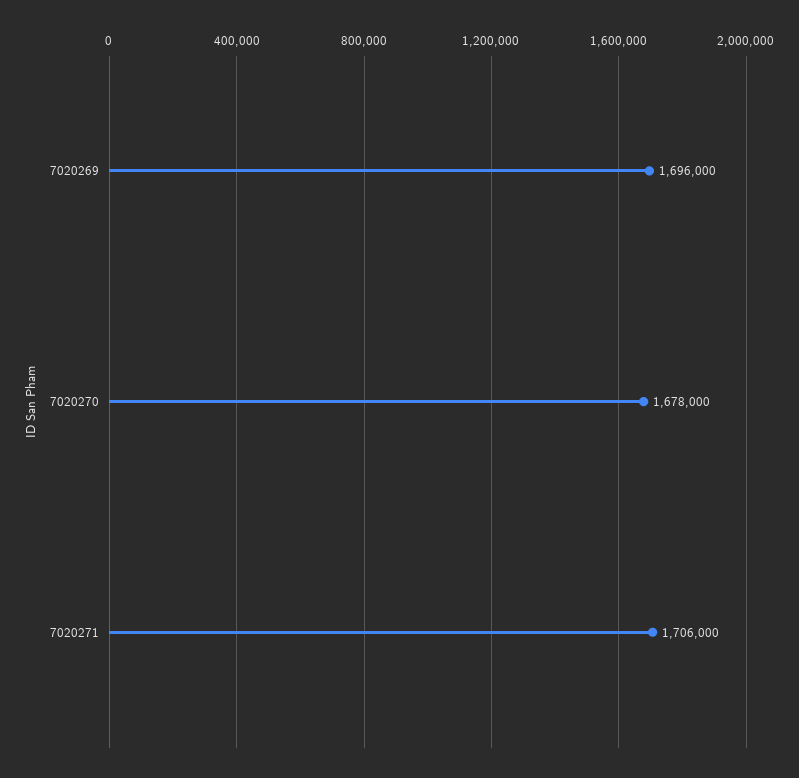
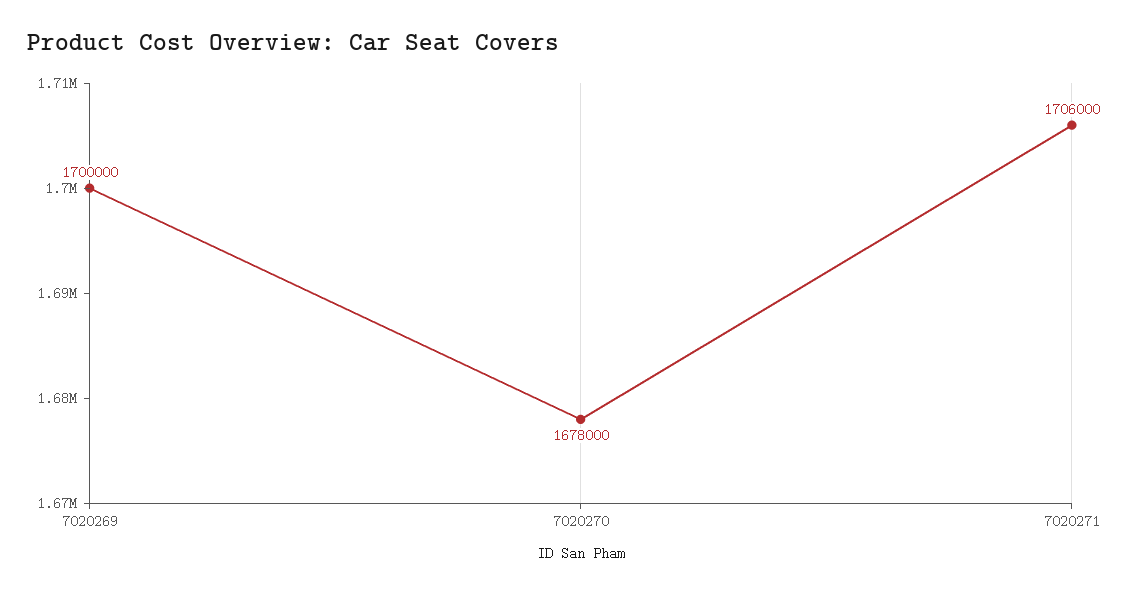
7020269: 1696000 -> 1700000

